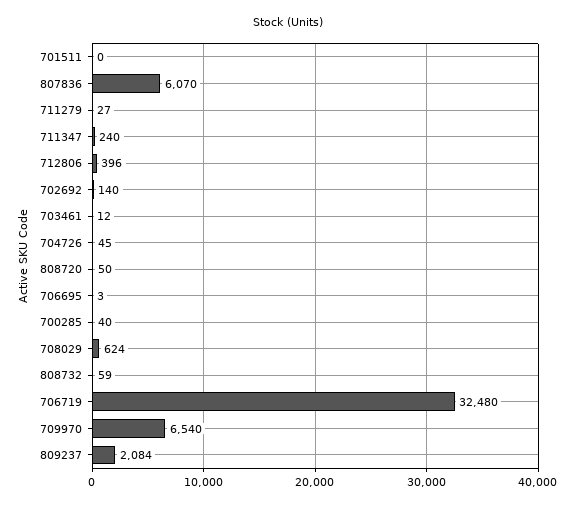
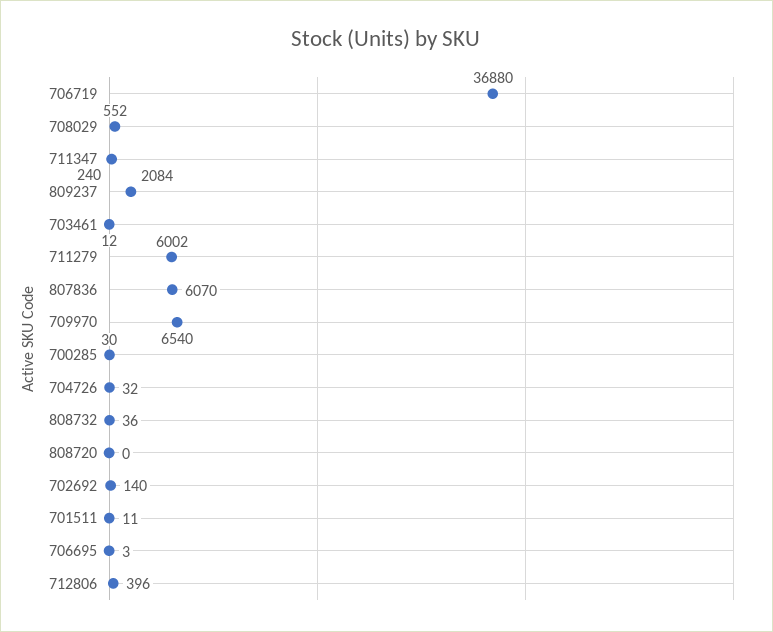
701511: 0 -> 11
711279: 27 -> 6002
704726: 45 -> 32
808720: 50 -> 0
700285: 40 -> 30
708029: 624 -> 552
808732: 59 -> 36
706719: 32480 -> 36880

